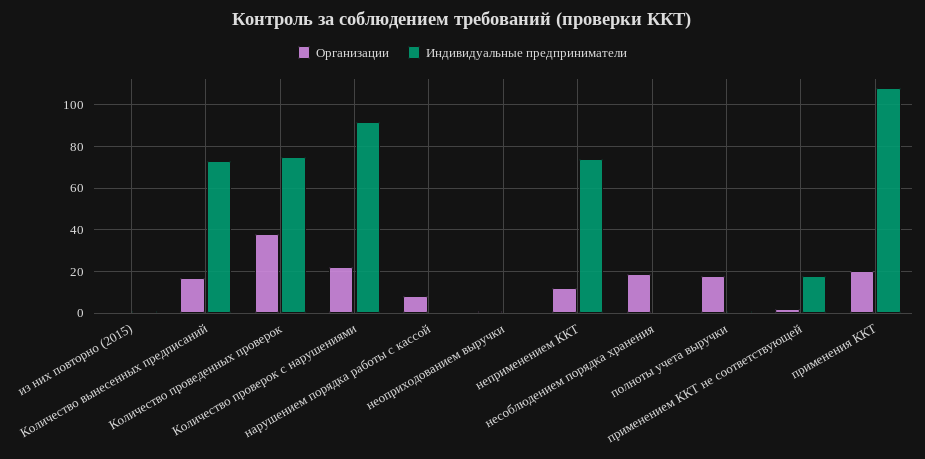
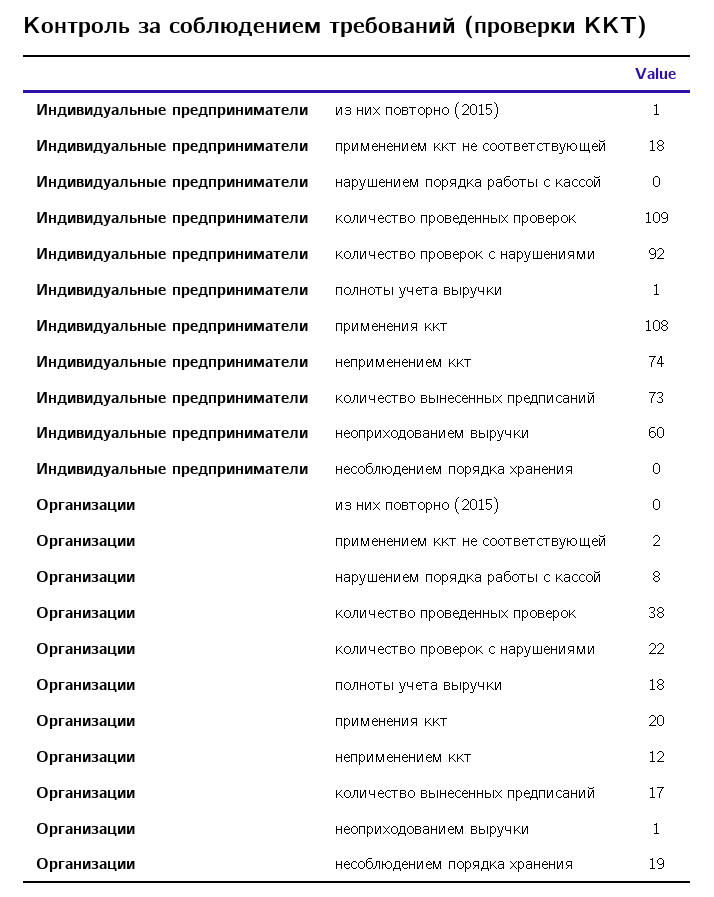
Индивидуальные предприниматели, Количество проведенных проверок: 75 -> 109
Индивидуальные предприниматели, неоприходованием выручки: 0 -> 60

